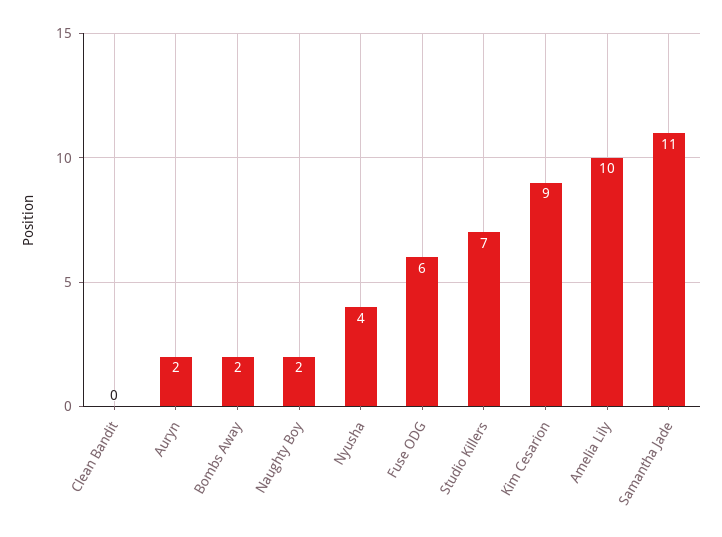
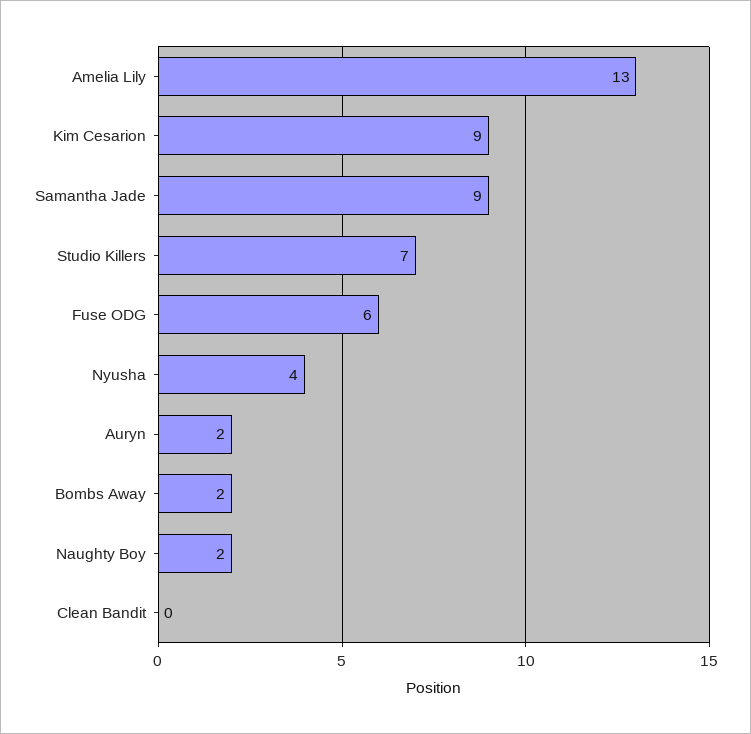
Amelia Lily: 10 -> 13
Samantha Jade: 11 -> 9

